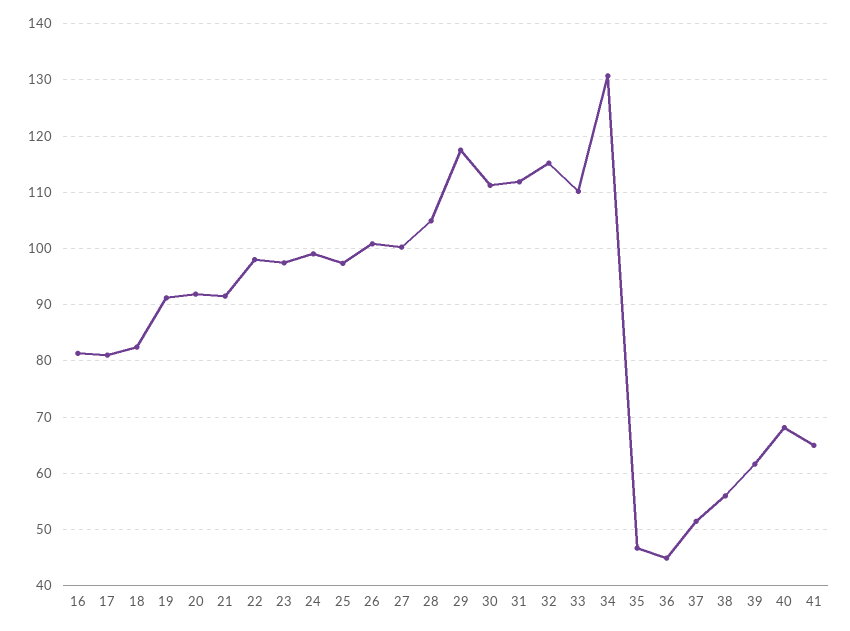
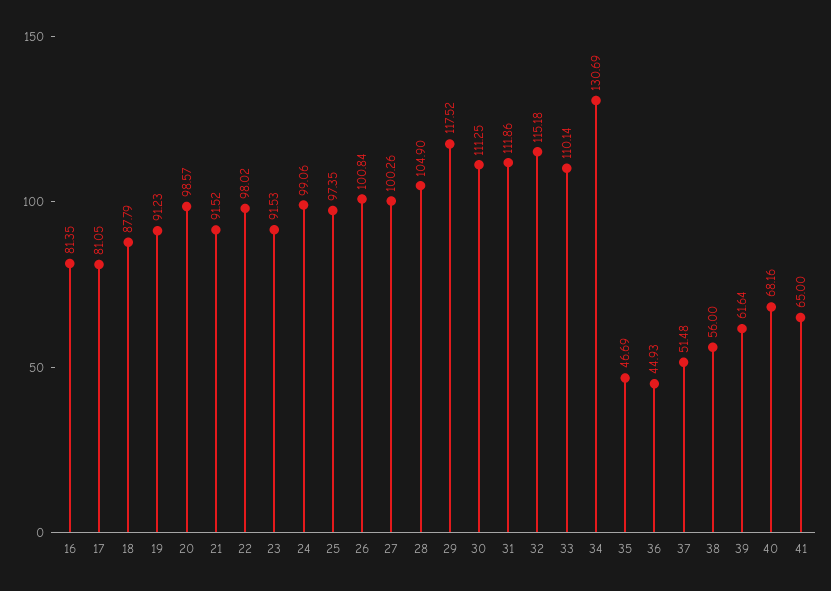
18: 82 -> 87.79
20: 92 -> 98.57
23: 98 -> 91.53

